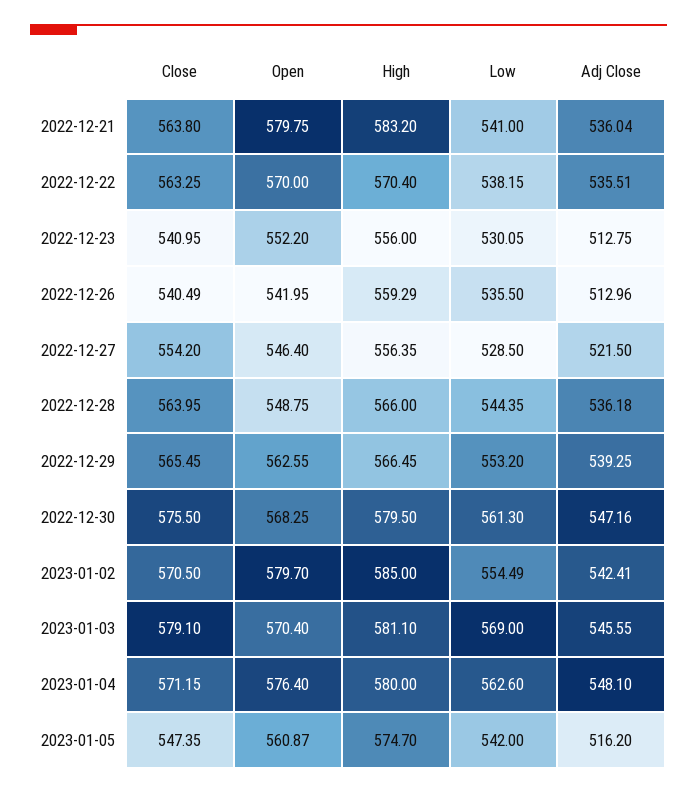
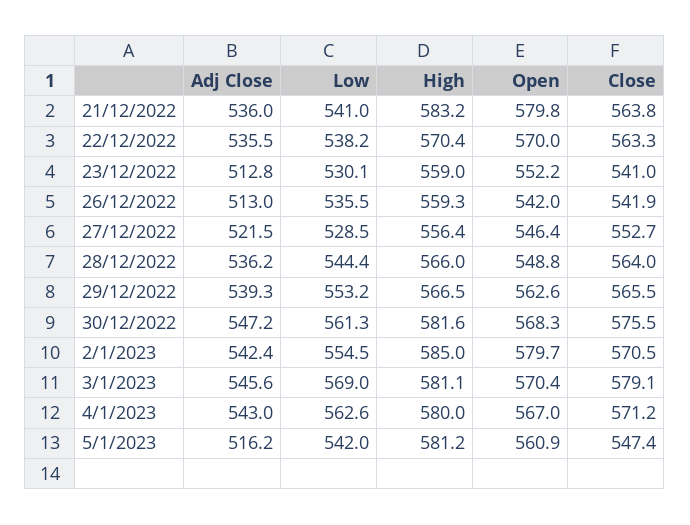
High, 2022-12-23: 556 -> 559
Close, 2022-12-26: 540.49 -> 541.9
Close, 2022-12-27: 554.2 -> 552.7
High, 2022-12-30: 579.5 -> 581.6
Open, 2023-01-04: 576.4 -> 567
Adj Close, 2023-01-04: 548.1 -> 543
High, 2023-01-05: 574.7 -> 581.2

